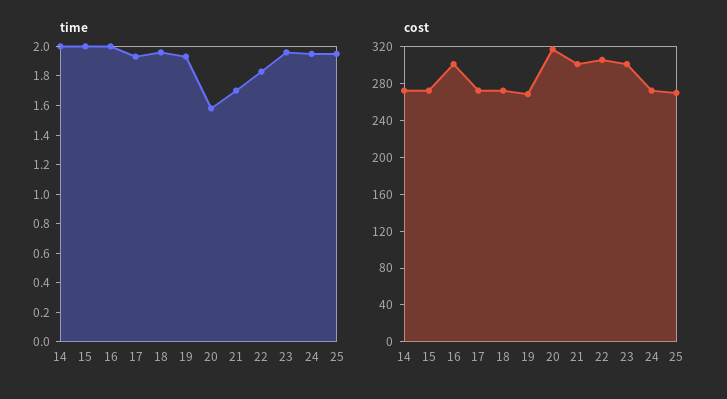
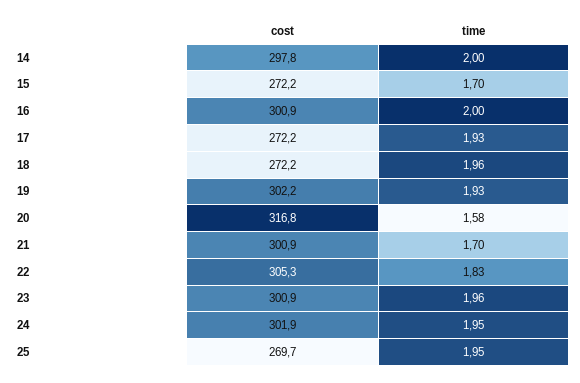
time, 15: 2 -> 1.7
cost, 14: 270 -> 297.8
cost, 19: 270 -> 302.2
cost, 24: 270 -> 301.9

